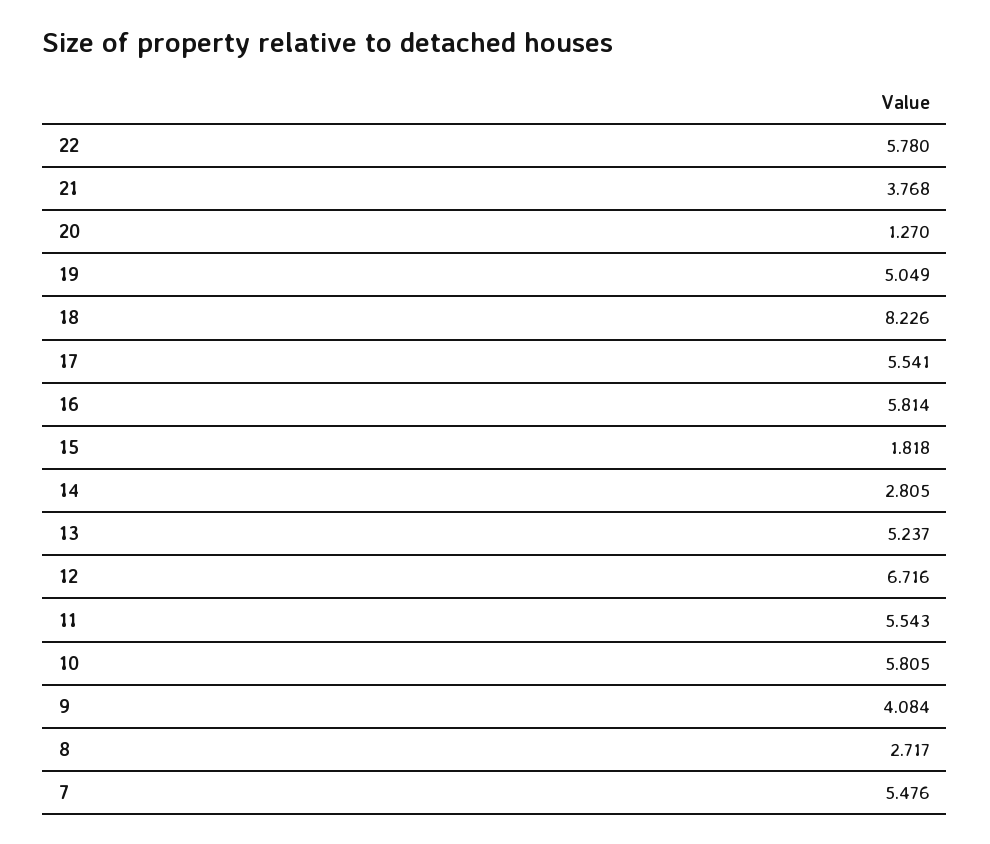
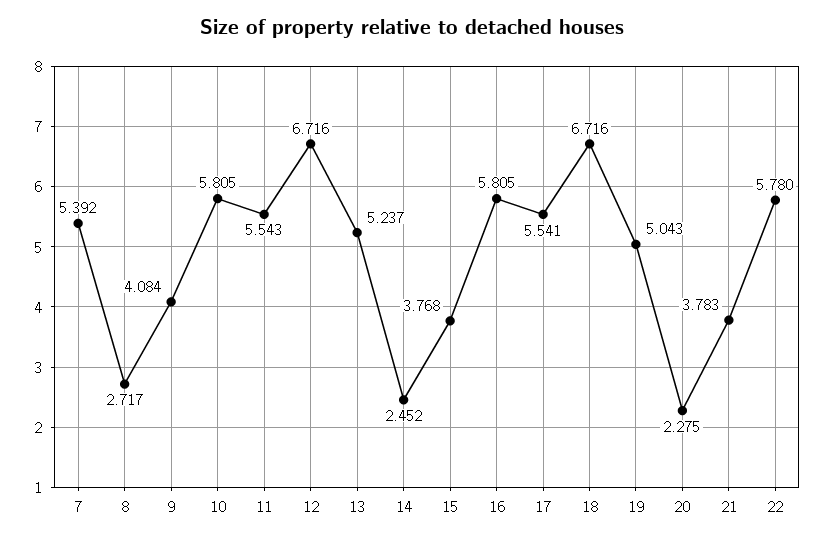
21: 3.768 -> 3.783
20: 1.27 -> 2.275
19: 5.049 -> 5.043
18: 8.226 -> 6.716
16: 5.814 -> 5.805
15: 1.818 -> 3.768
14: 2.805 -> 2.452
7: 5.476 -> 5.392

